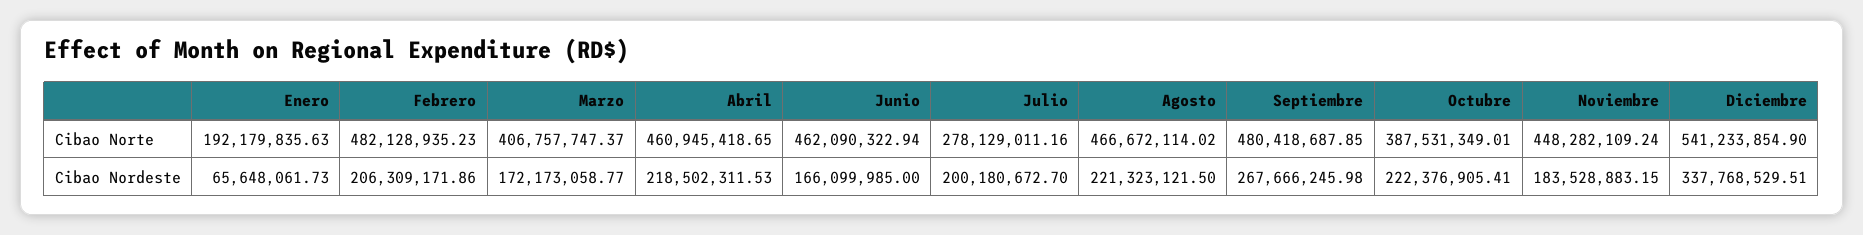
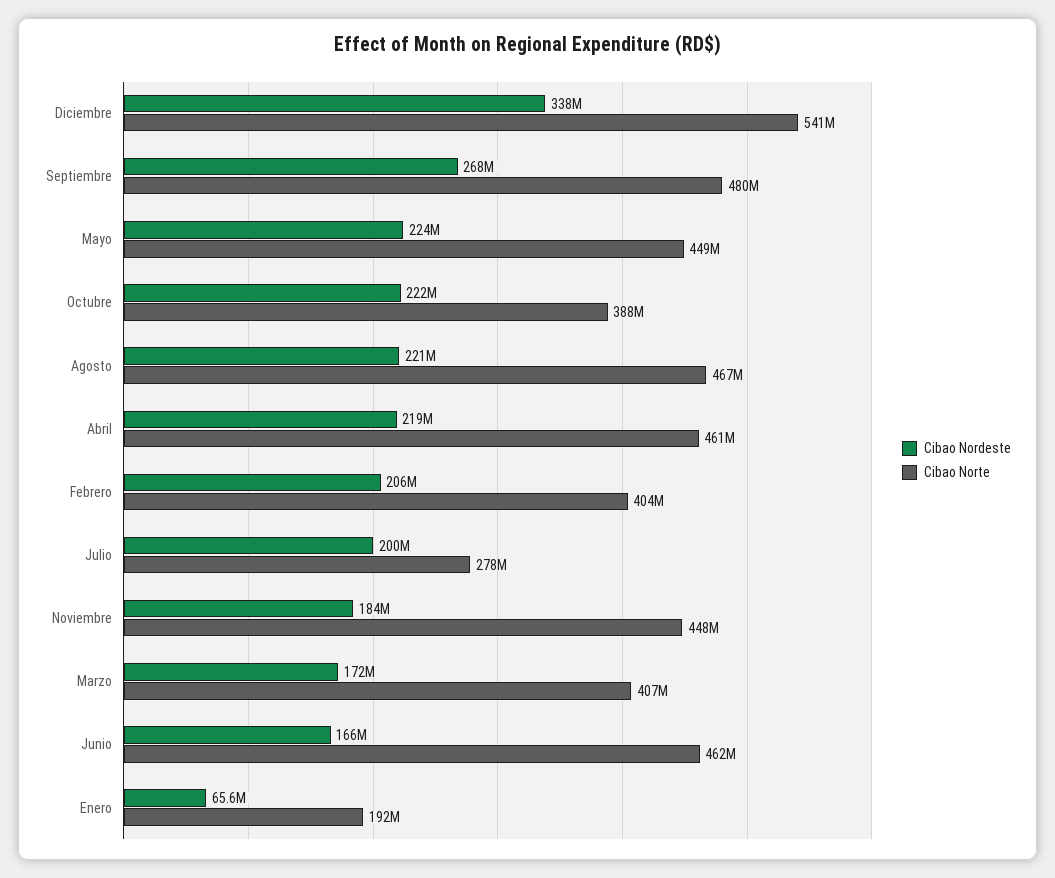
Cibao Norte, Febrero: 482128935.23 -> 404000000
Cibao Nordeste, Mayo: none -> 224000000
Cibao Norte, Mayo: none -> 449000000

